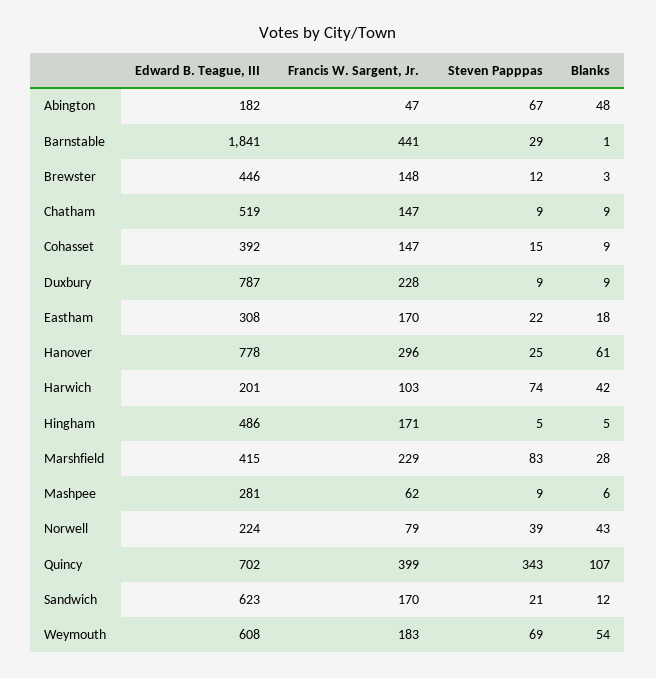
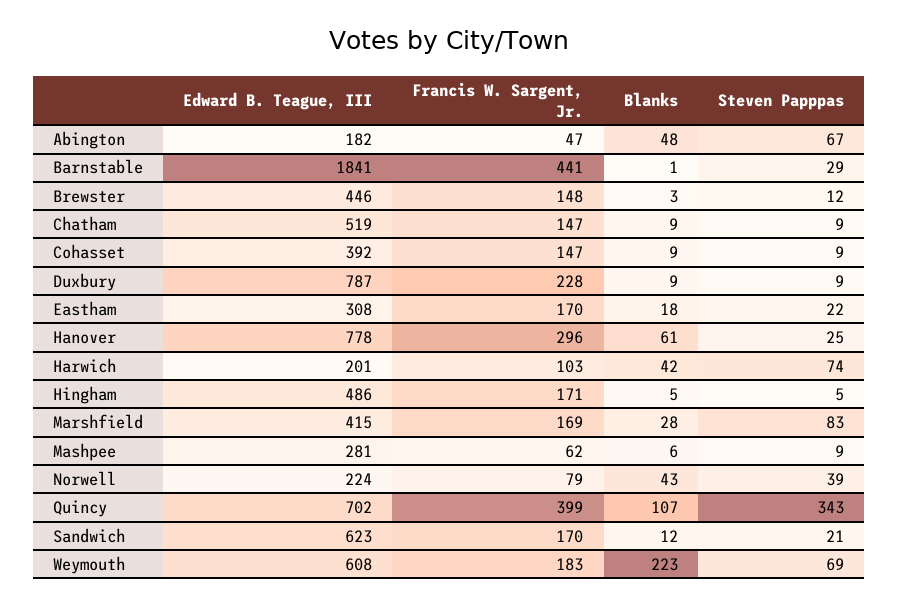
Steven Papppas, Cohasset: 15 -> 9
Francis W. Sargent, Jr., Marshfield: 229 -> 169
Blanks, Weymouth: 54 -> 223

